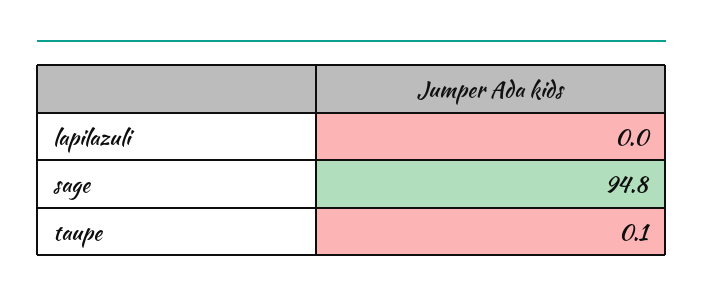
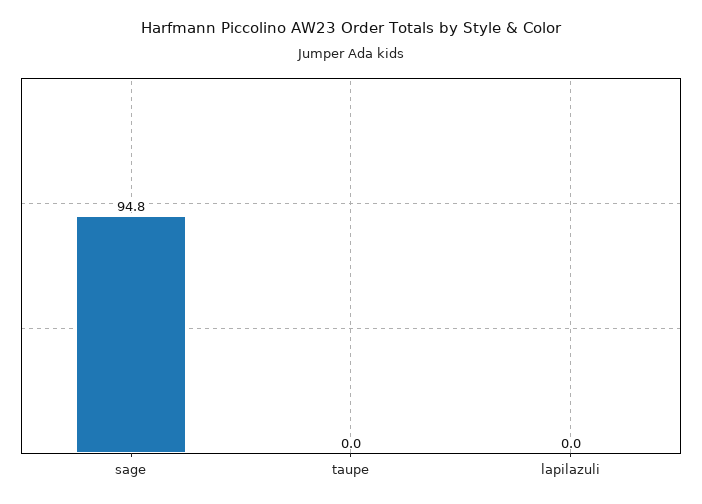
taupe: 0.1 -> 0

